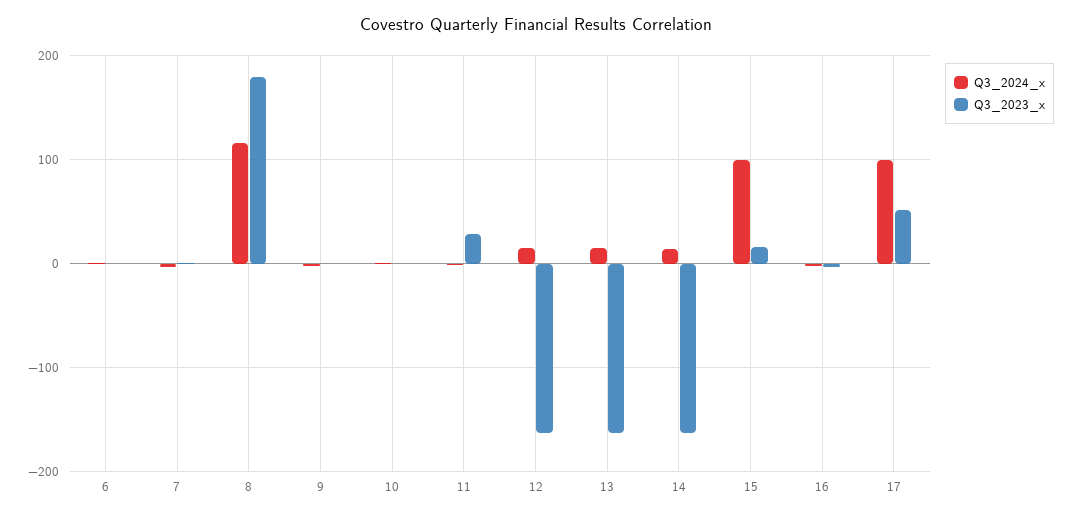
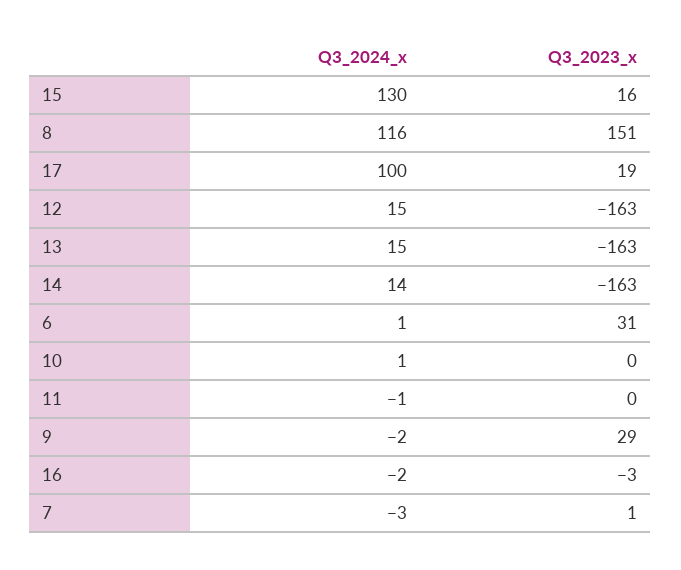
Q3_2023_x, 6: 0 -> 31
Q3_2023_x, 8: 180 -> 151
Q3_2023_x, 9: 0 -> 29
Q3_2023_x, 11: 30 -> 0
Q3_2024_x, 15: 100 -> 130
Q3_2023_x, 17: 50 -> 19

